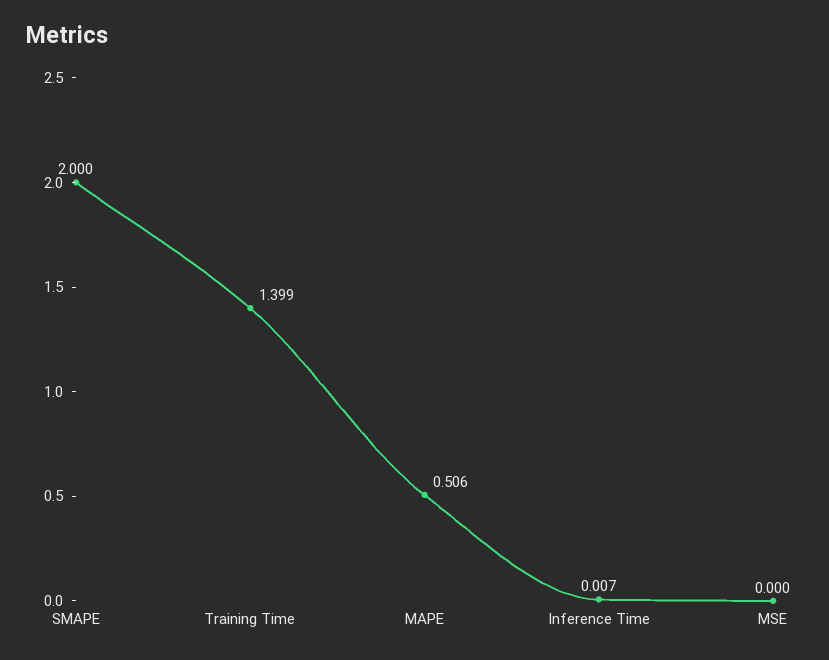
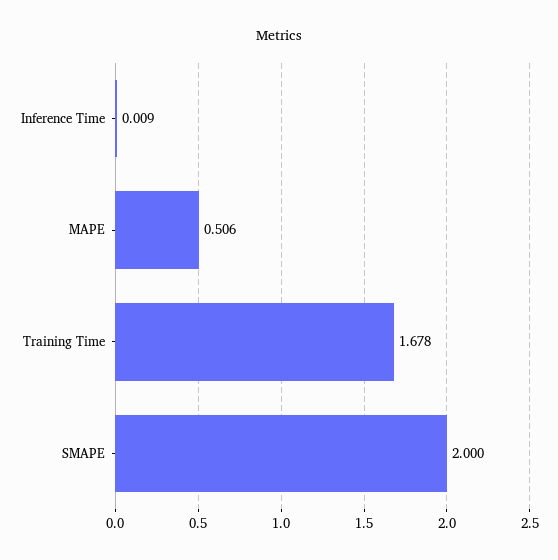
Training Time: 1.399 -> 1.678
Inference Time: 0.007 -> 0.009
MSE: 0 -> none

